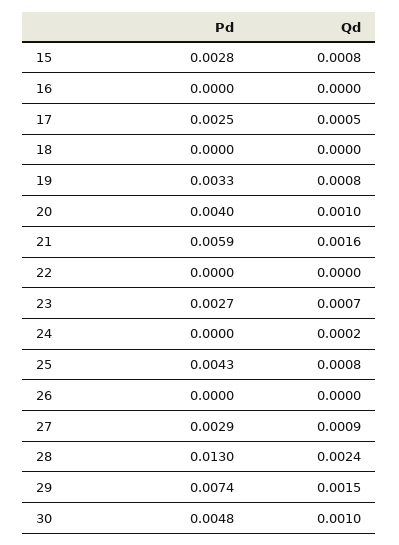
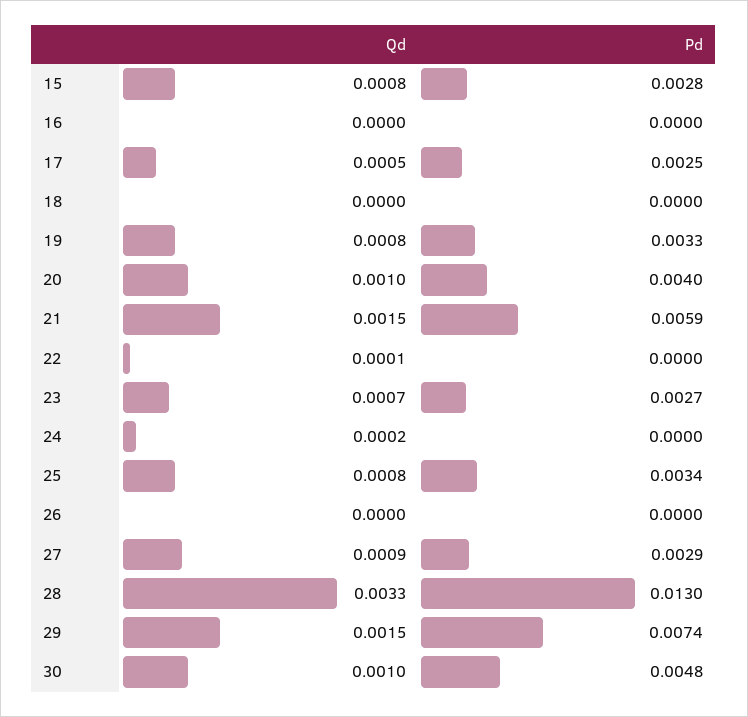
Qd, 21: 0.0016 -> 0.0015
Qd, 22: 0 -> 0.0001
Pd, 25: 0.0043 -> 0.0034
Qd, 28: 0.0024 -> 0.0033

